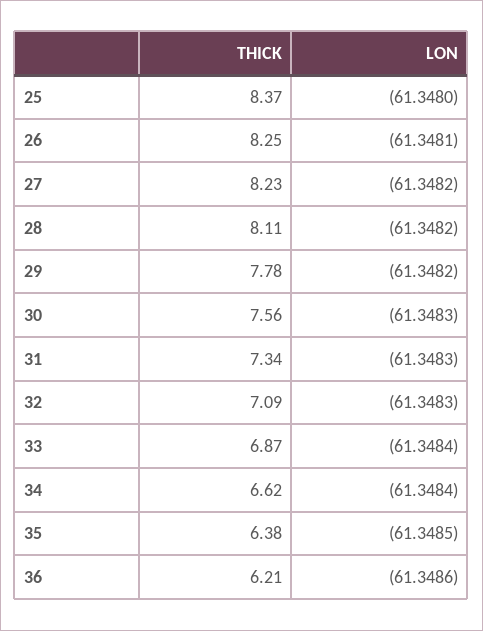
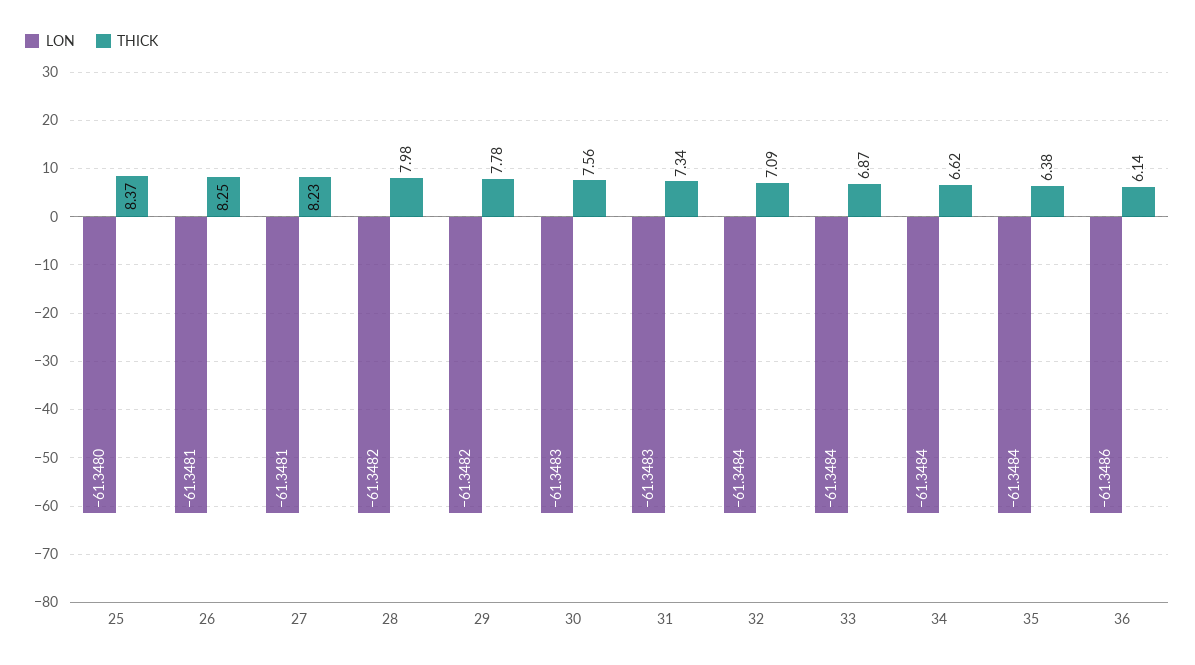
LON, 27: -61.3482 -> -61.3481
THICK, 28: 8.11 -> 7.98
LON, 32: -61.3483 -> -61.3484
LON, 35: -61.3485 -> -61.3484
THICK, 36: 6.21 -> 6.14

